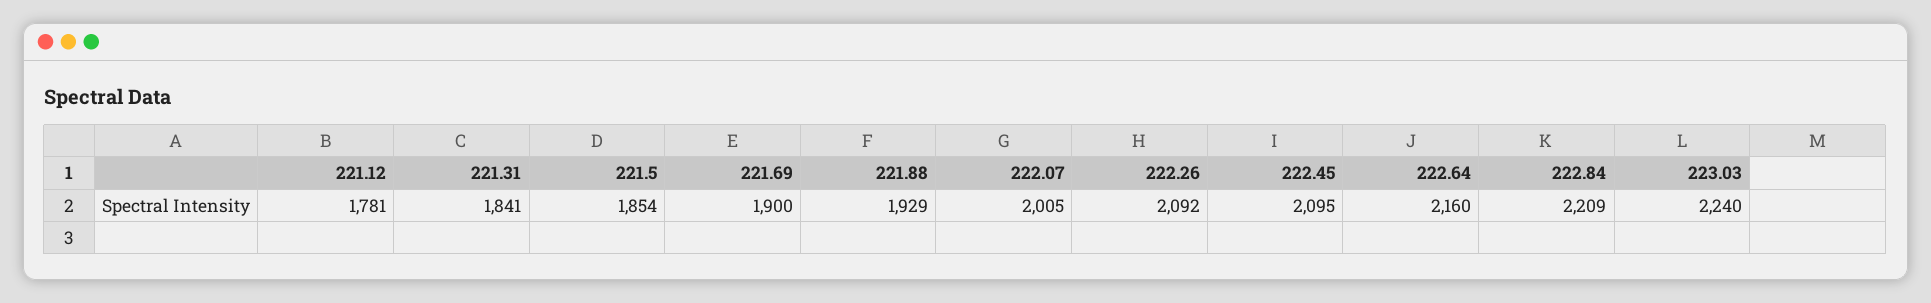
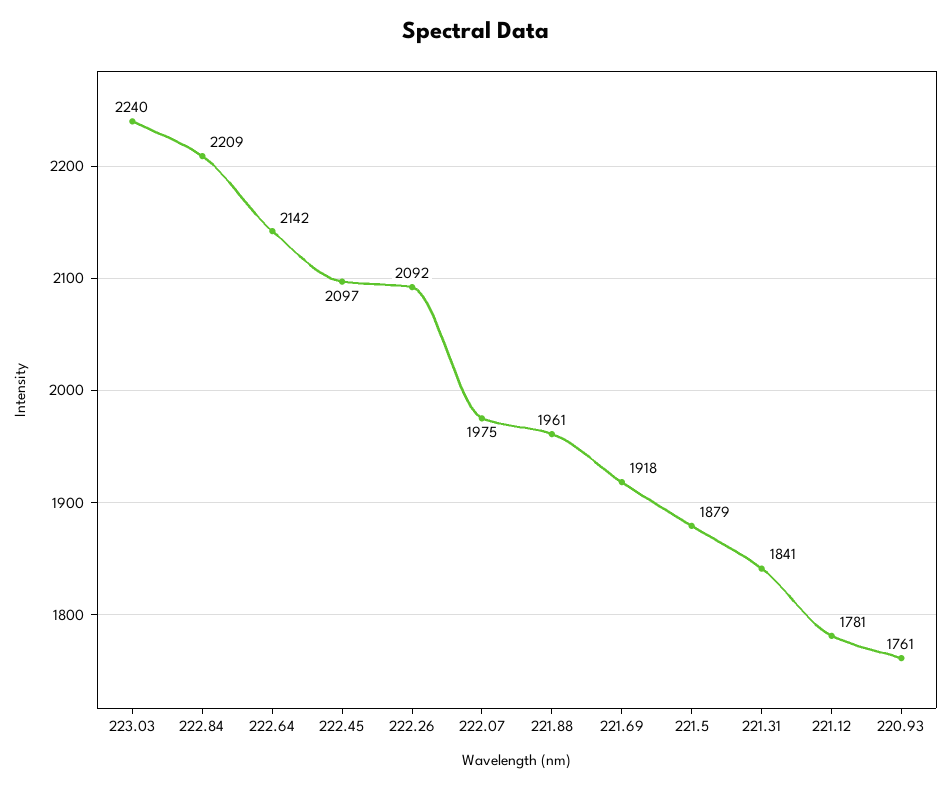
221.5: 1854 -> 1879
221.69: 1900 -> 1918
221.88: 1929 -> 1961
222.07: 2005 -> 1975
222.45: 2095 -> 2097
222.64: 2160 -> 2142
220.93: none -> 1761

